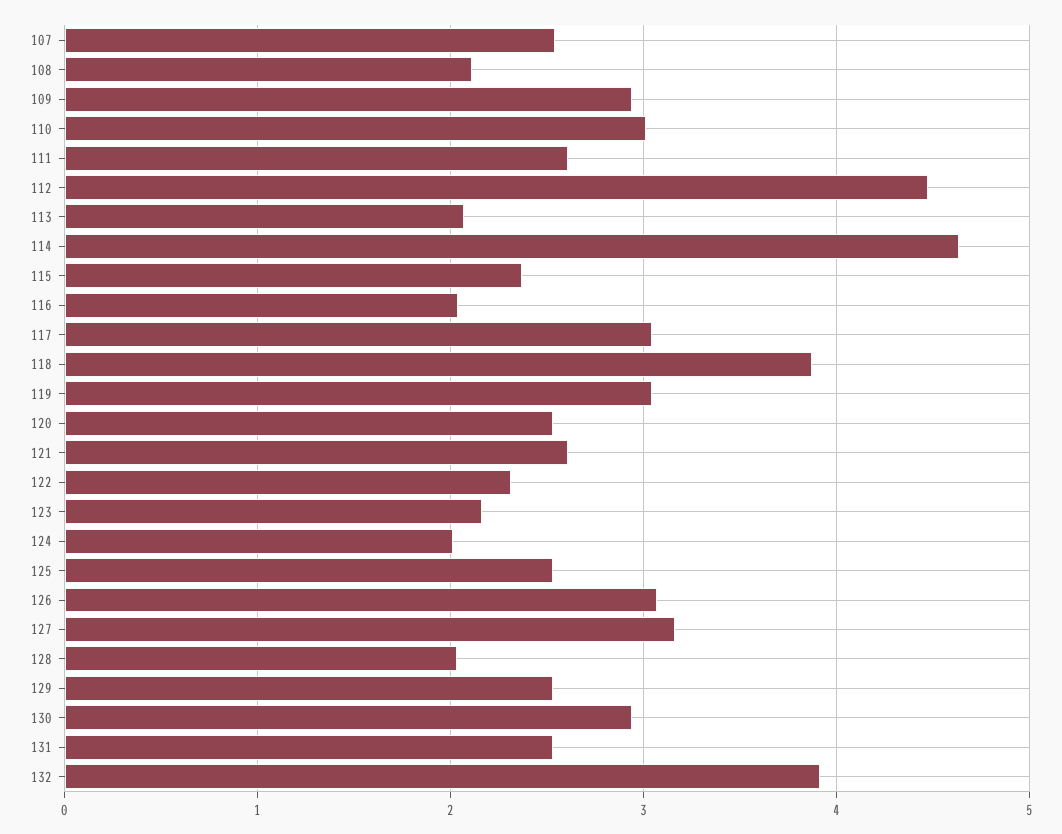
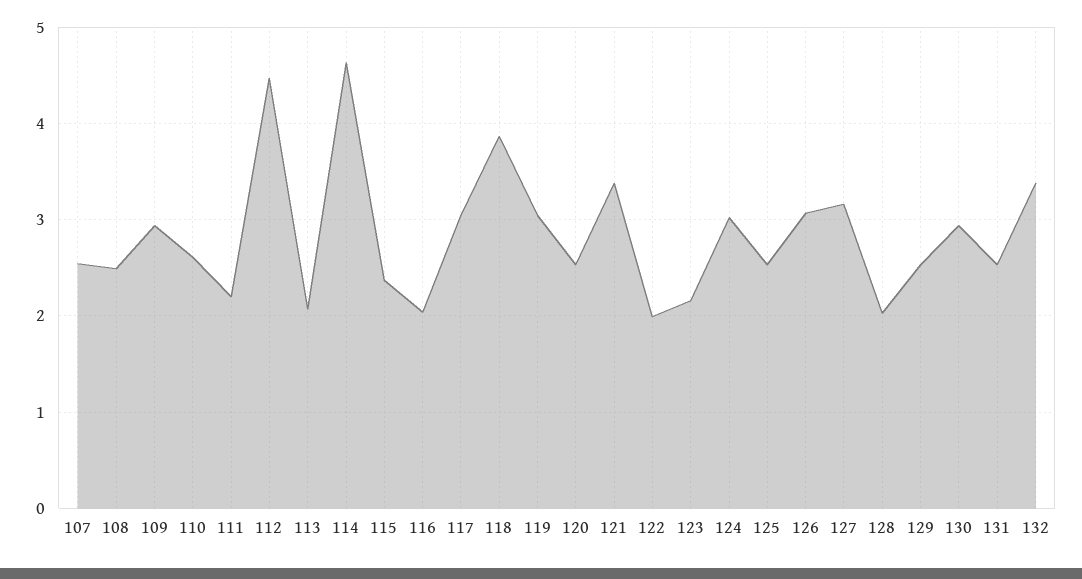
108: 2.1 -> 2.5
110: 3 -> 2.6
111: 2.6 -> 2.2
121: 2.6 -> 3.4
122: 2.3 -> 2
124: 2 -> 3
132: 3.9 -> 3.4

